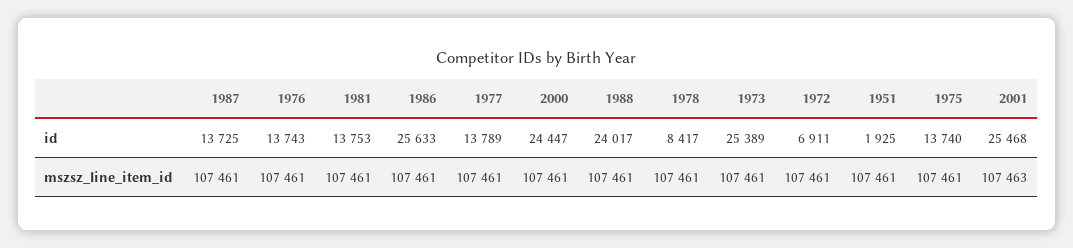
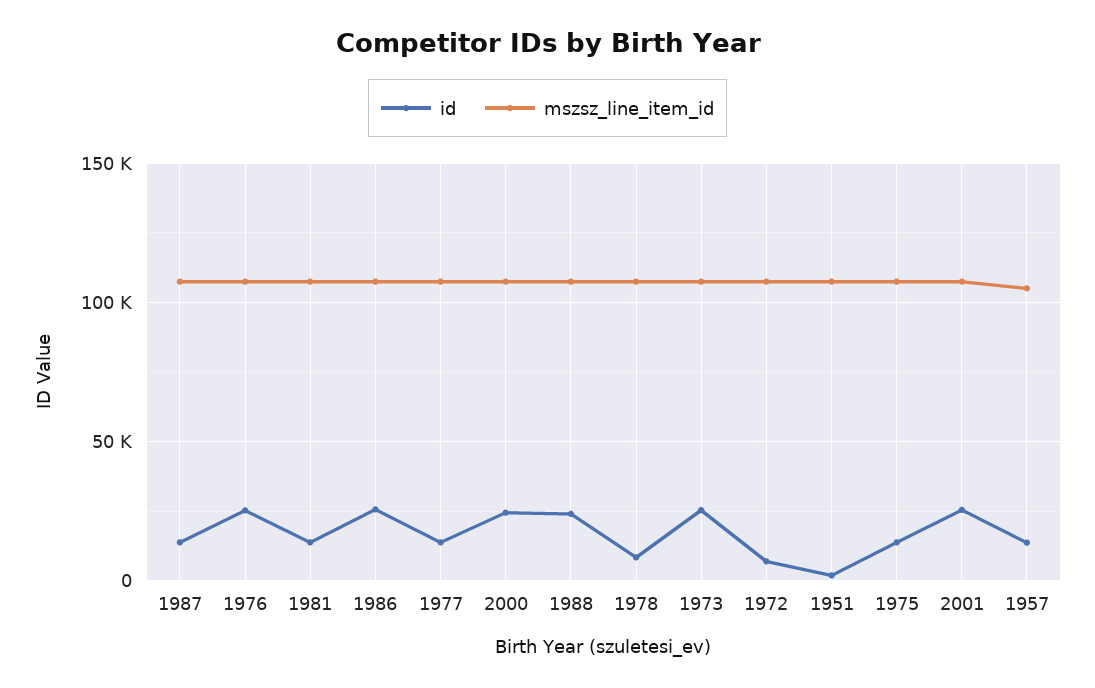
id, 1976: 13743 -> 25000
id, 1957: none -> 15000
mszsz_line_item_id, 1957: none -> 105000

